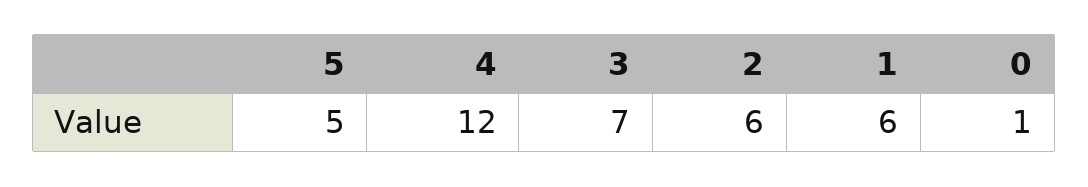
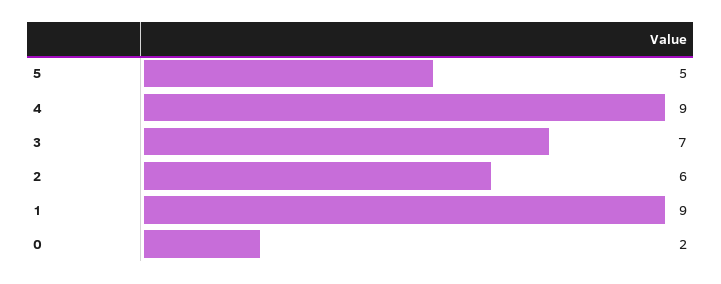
4: 12 -> 9
1: 6 -> 9
0: 1 -> 2

